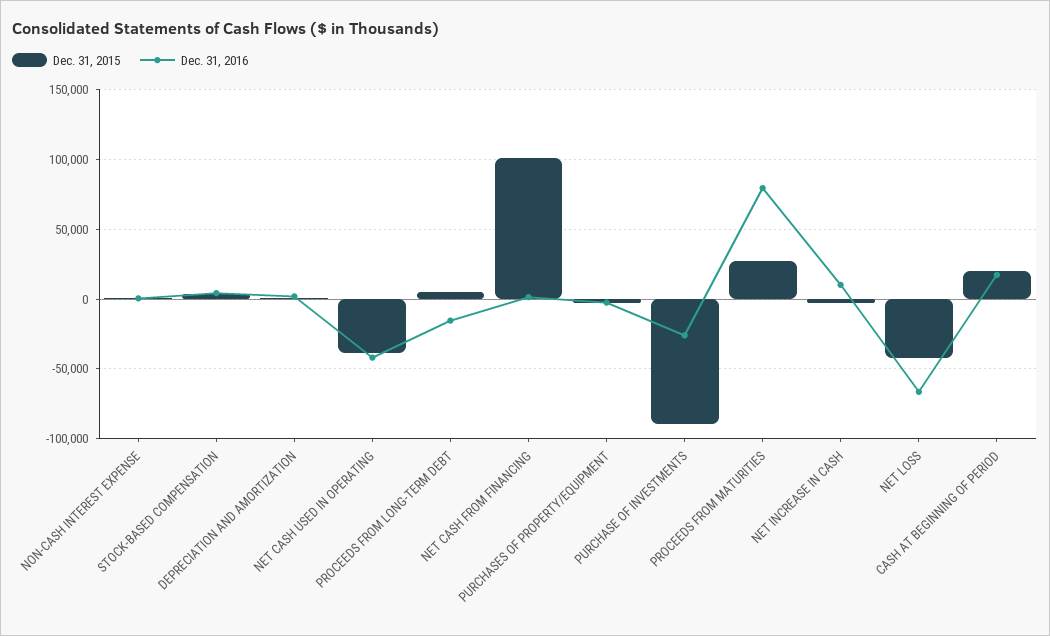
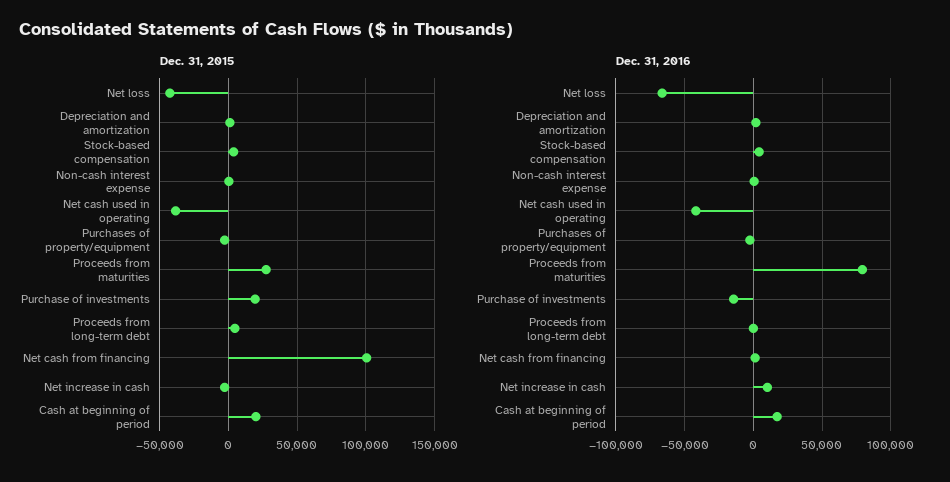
Dec. 31, 2016, PROCEEDS FROM LONG-TERM DEBT: -15000 -> 0
Dec. 31, 2015, PURCHASE OF INVESTMENTS: -90000 -> 20000
Dec. 31, 2016, PURCHASE OF INVESTMENTS: -25000 -> -15000

